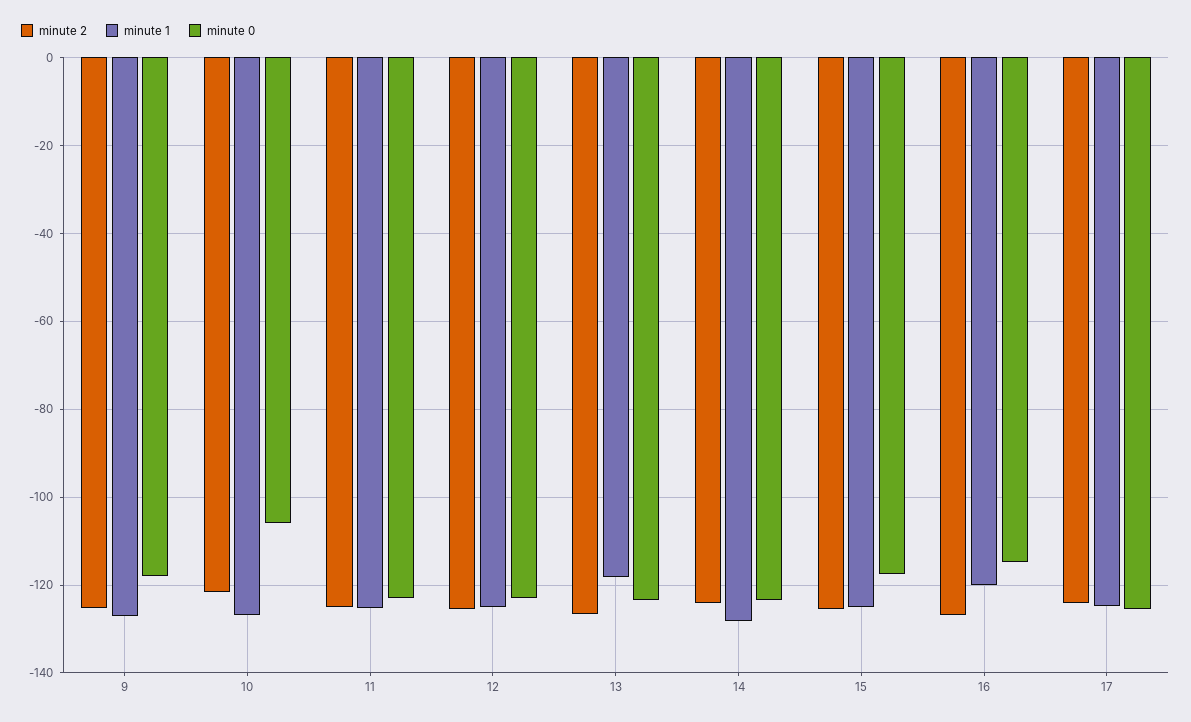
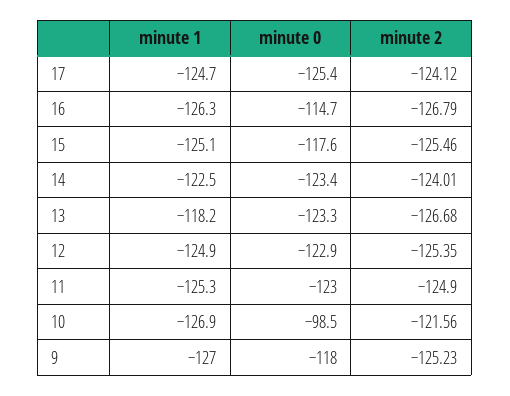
minute 0, 10: -106 -> -98.5
minute 1, 14: -128 -> -122.5
minute 1, 16: -120 -> -126.3

